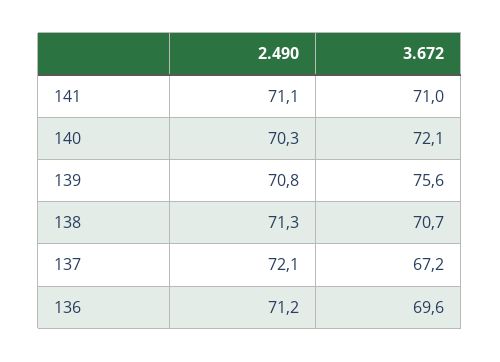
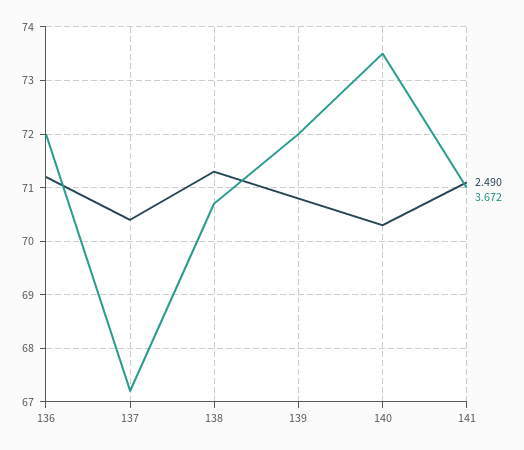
3.672, 140: 72.1 -> 73.5
3.672, 139: 75.6 -> 72
2.490, 137: 72.1 -> 70.5
3.672, 136: 69.6 -> 72

